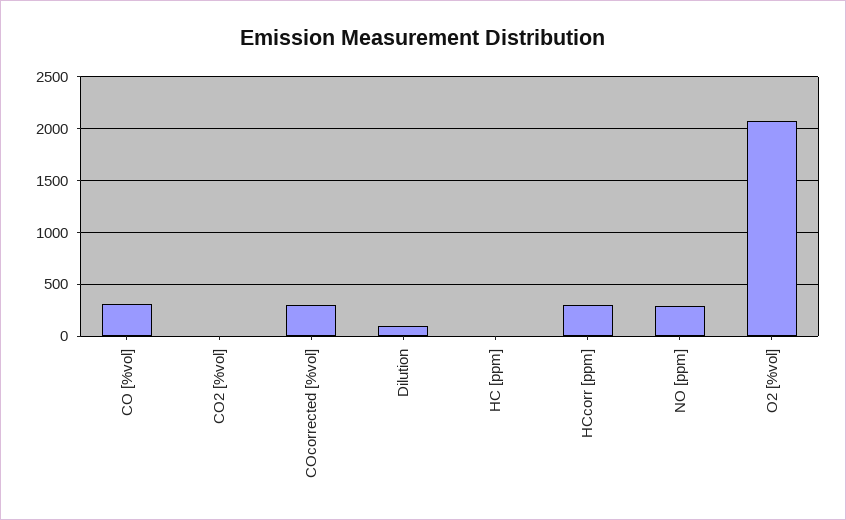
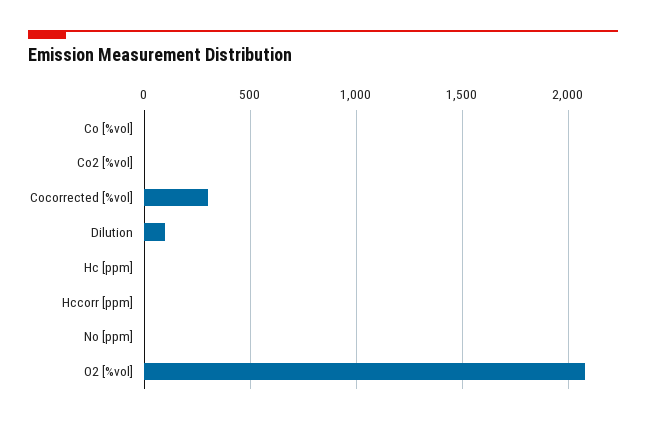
CO [%vol]: 300 -> 0
HCcorr [ppm]: 300 -> 0
NO [ppm]: 300 -> 0

